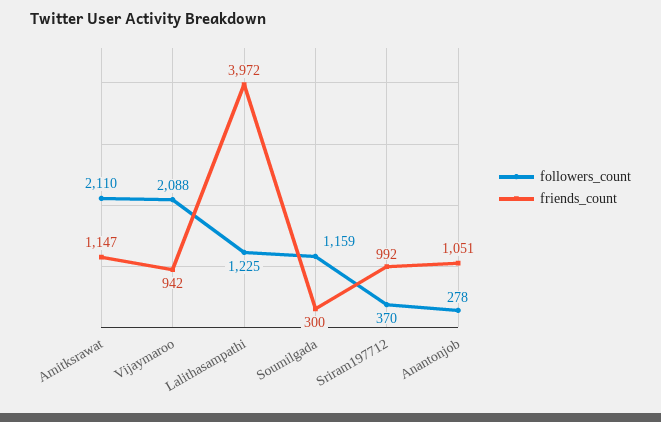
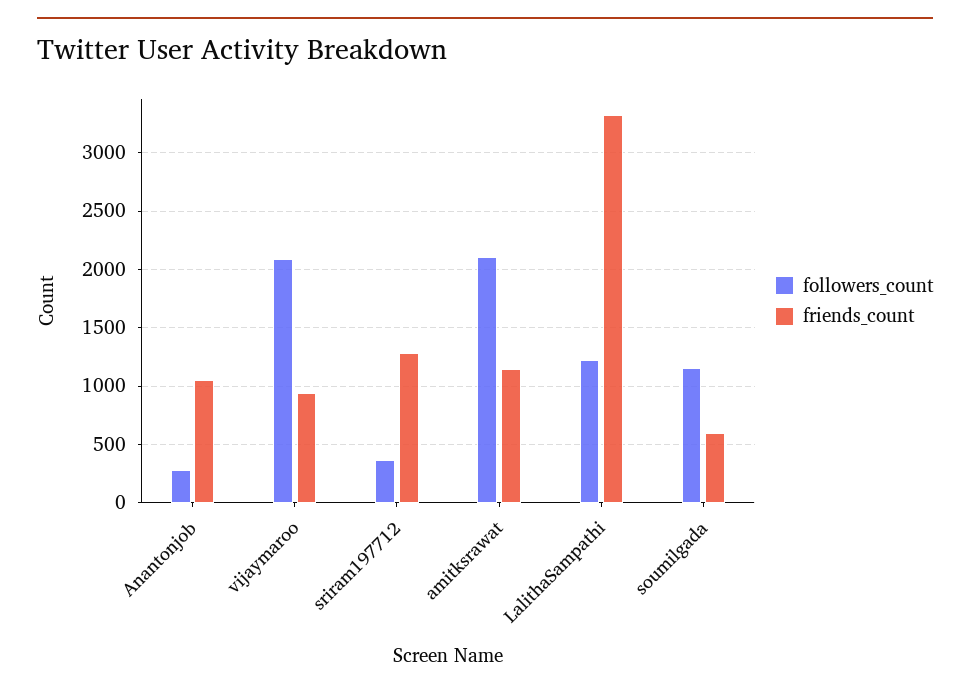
friends_count, Lalithasampathi: 3972 -> 3300
friends_count, Soumilgada: 300 -> 600
friends_count, Sriram197712: 992 -> 1300

